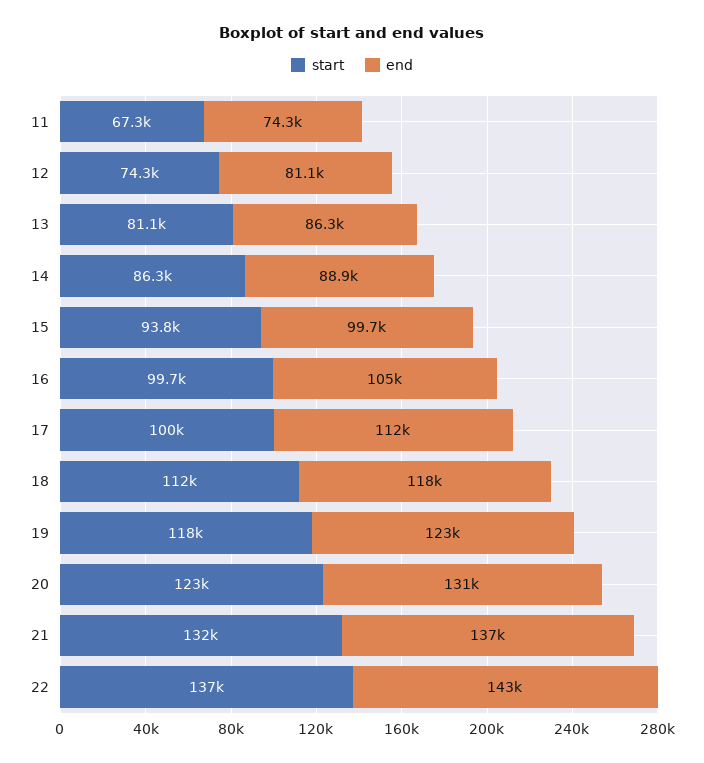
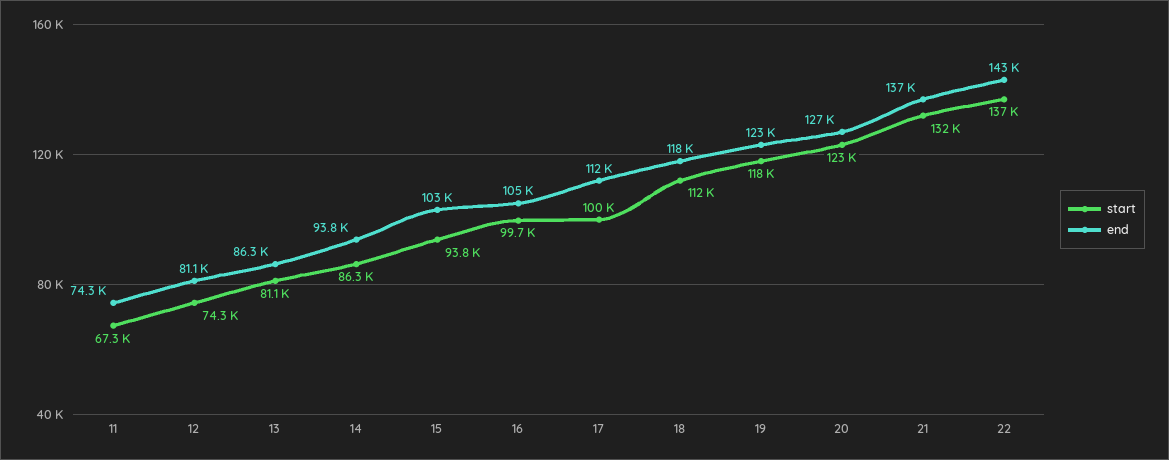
end, 14: 88900 -> 93800
end, 15: 99700 -> 103000
end, 20: 131000 -> 127000

